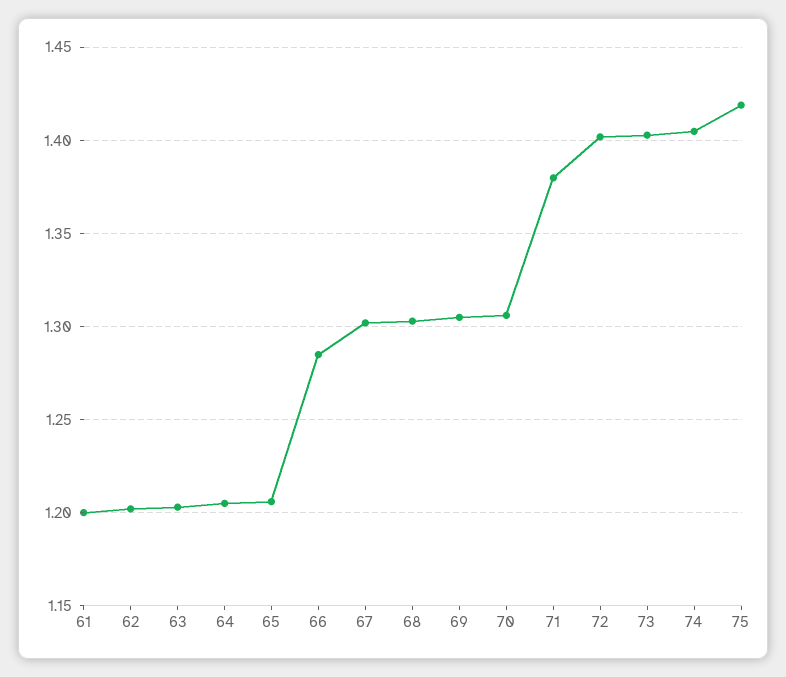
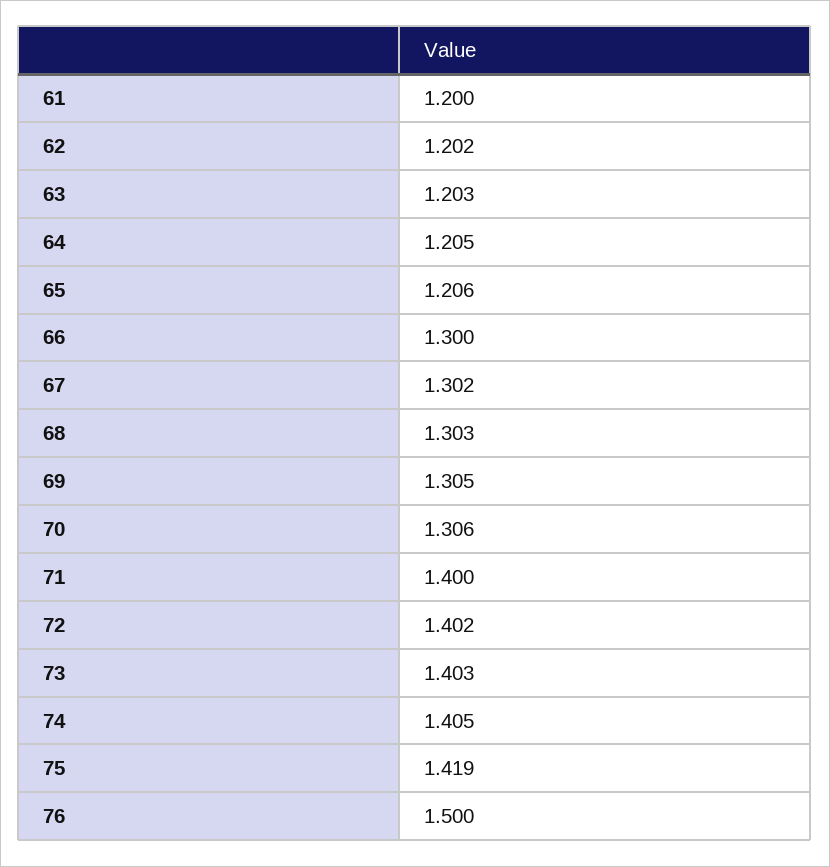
66: 1.285 -> 1.3
71: 1.38 -> 1.4
76: none -> 1.5

